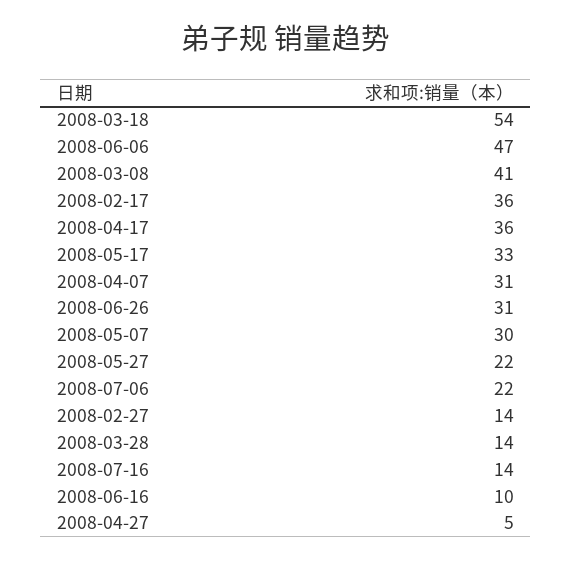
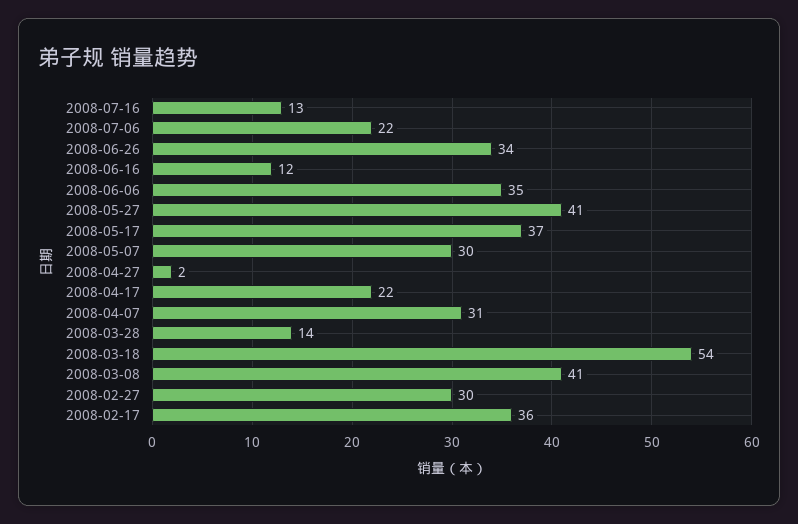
2008-06-06: 47 -> 35
2008-04-17: 36 -> 22
2008-05-17: 33 -> 37
2008-06-26: 31 -> 34
2008-05-27: 22 -> 41
2008-02-27: 14 -> 30
2008-07-16: 14 -> 13
2008-06-16: 10 -> 12
2008-04-27: 5 -> 2

